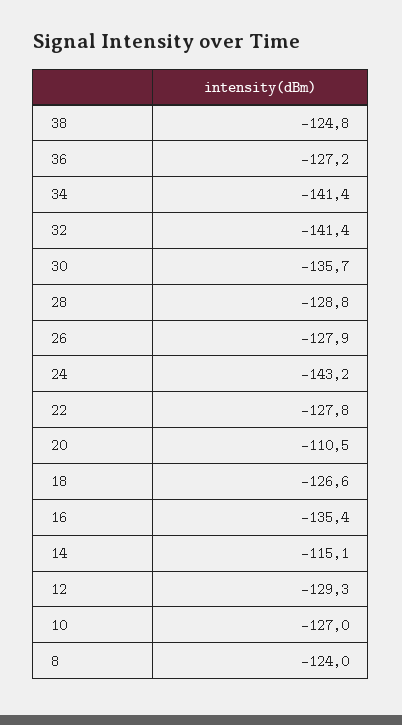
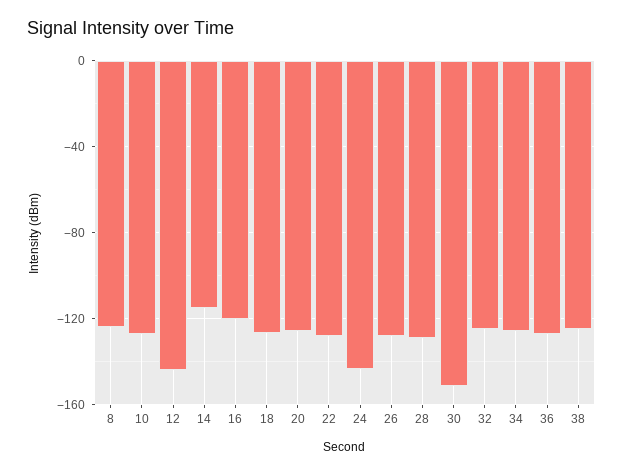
34: -141.4 -> -125
32: -141.4 -> -125
30: -135.7 -> -150
20: -110.5 -> -125
16: -135.4 -> -120
12: -129.3 -> -145

